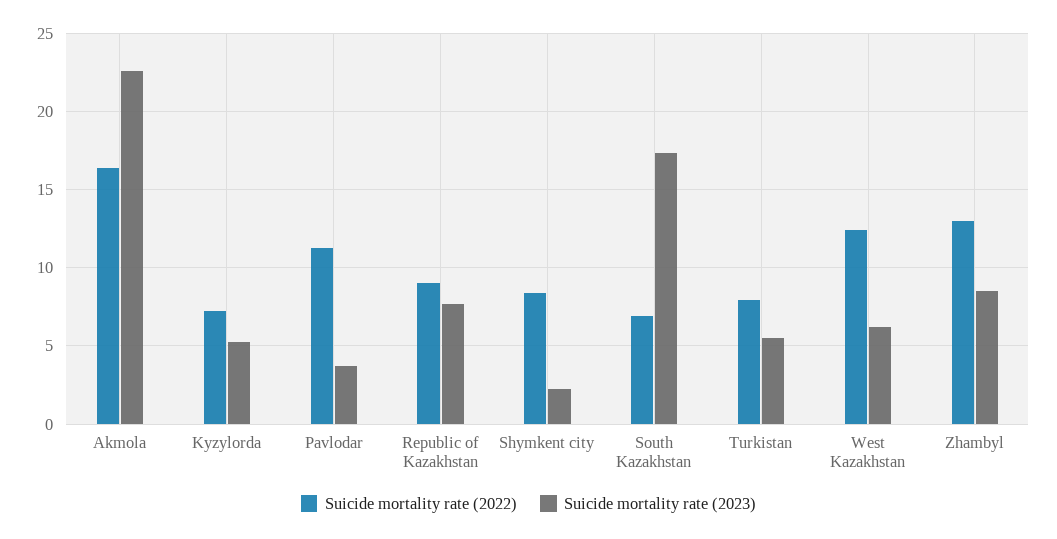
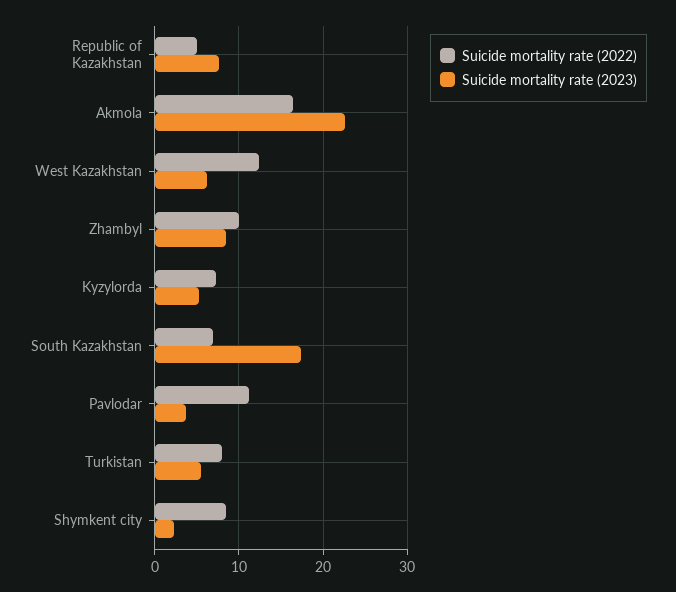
Suicide mortality rate (2022), Republic of Kazakhstan: 9 -> 5
Suicide mortality rate (2022), Zhambyl: 13 -> 10

